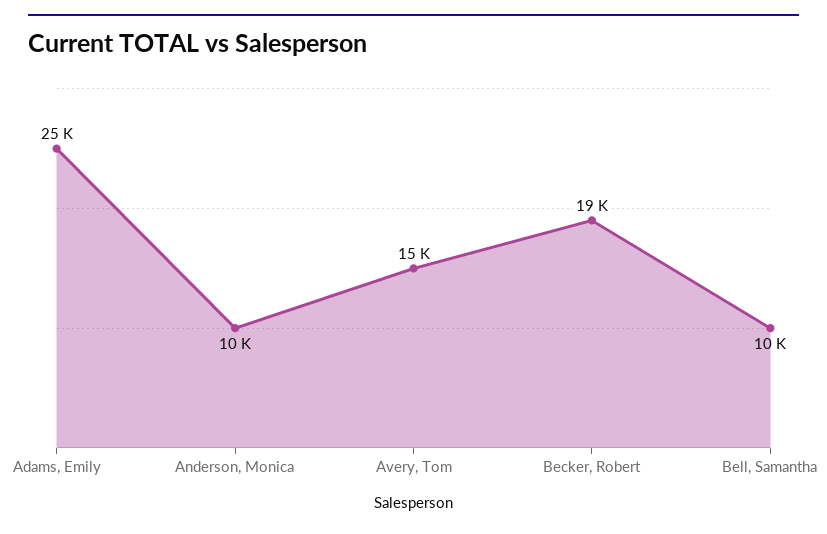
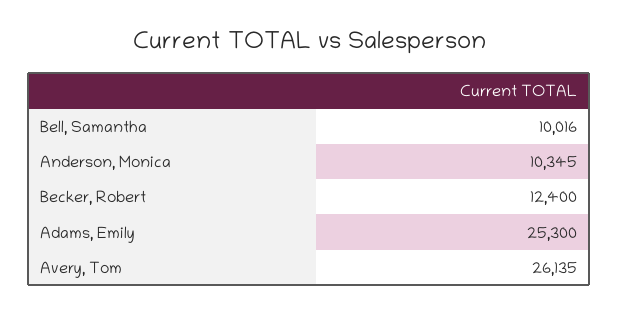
Avery, Tom: 15000 -> 26135
Becker, Robert: 19000 -> 12400

